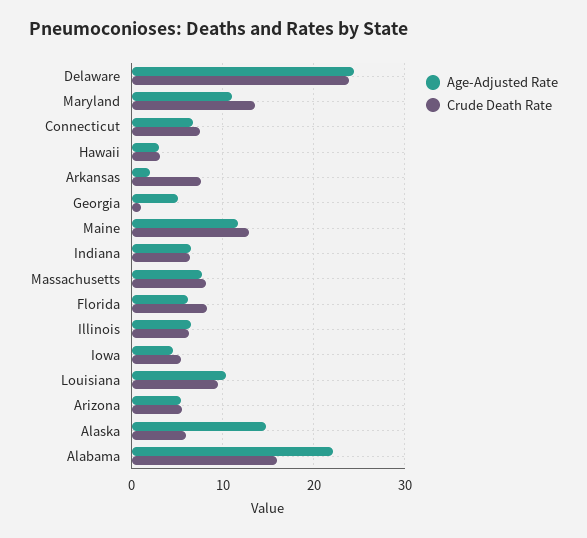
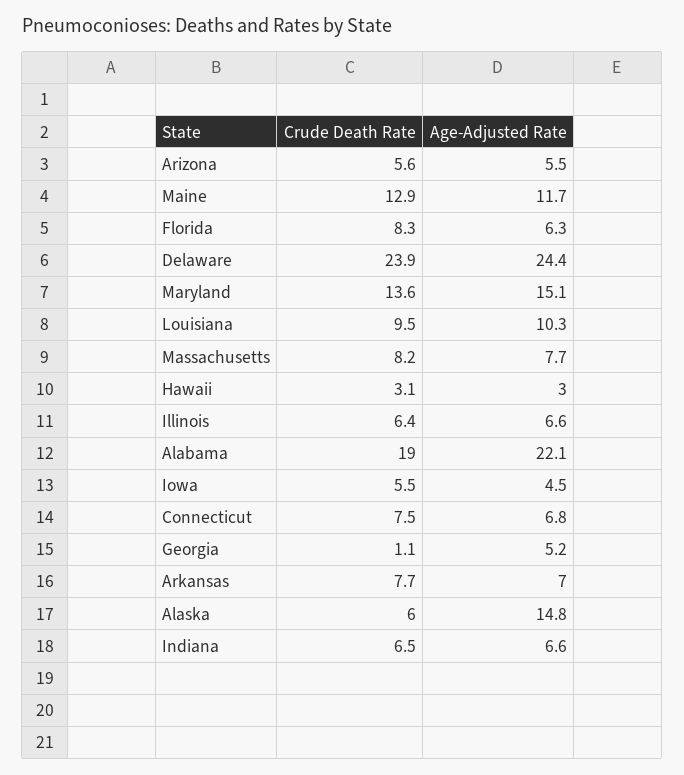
Age-Adjusted Rate, Maryland: 11 -> 15.1
Age-Adjusted Rate, Arkansas: 2 -> 7
Crude Death Rate, Alabama: 16 -> 19

